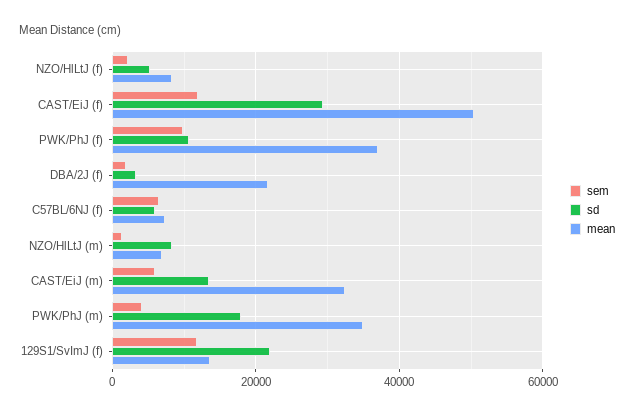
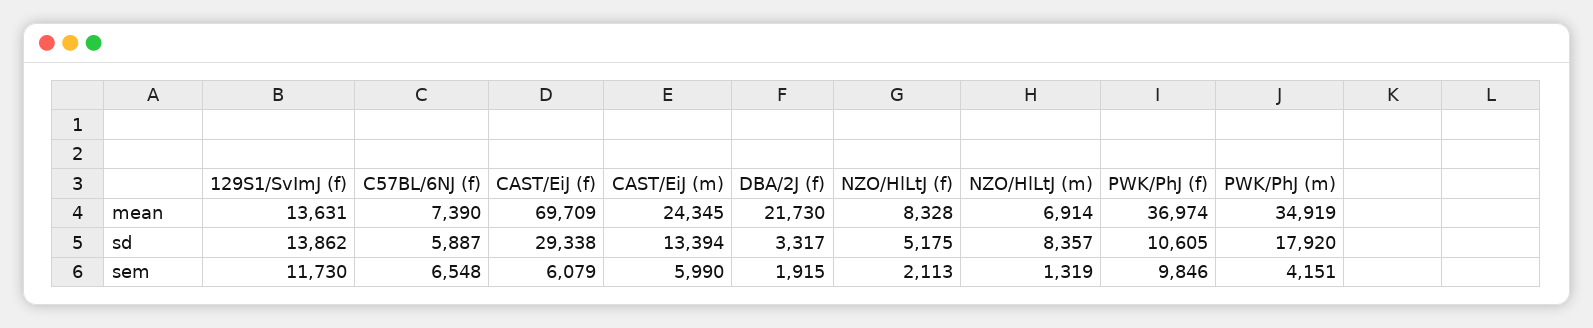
sem, CAST/EiJ (f): 12000 -> 6079
mean, CAST/EiJ (f): 50000 -> 69709
mean, CAST/EiJ (m): 32000 -> 24345
sd, 129S1/SvImJ (f): 22000 -> 13862

